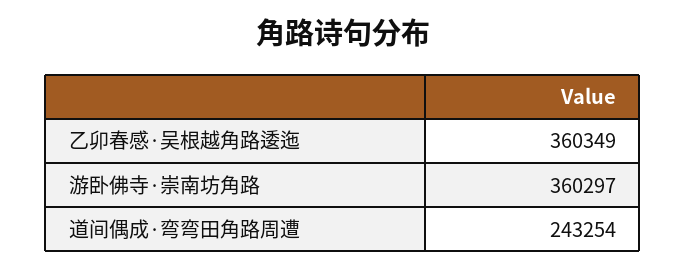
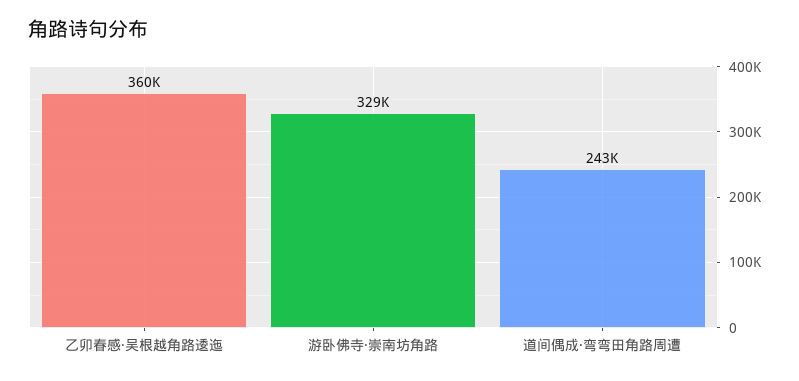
游卧佛寺·崇南坊角路: 360297 -> 329000

